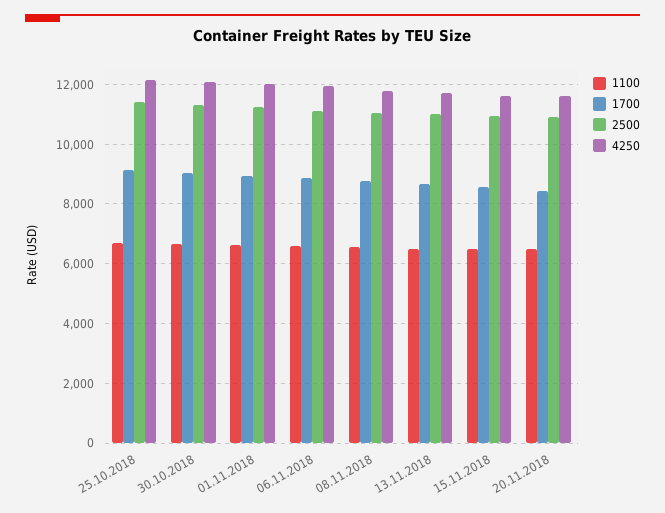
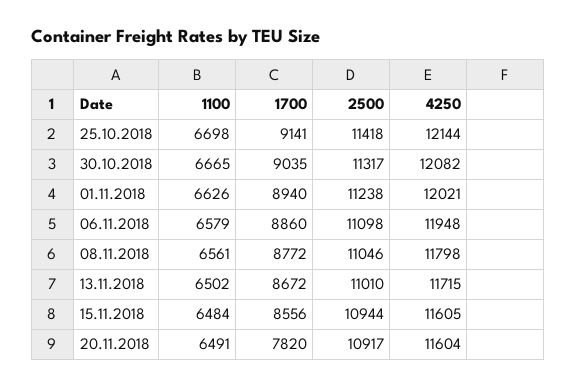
1700, 20.11.2018: 8500 -> 7820

